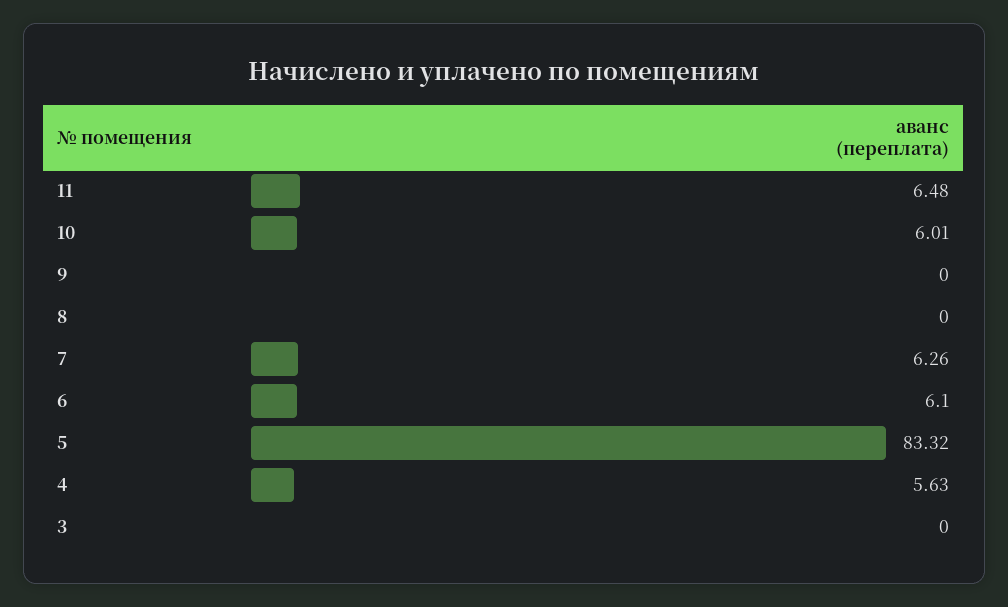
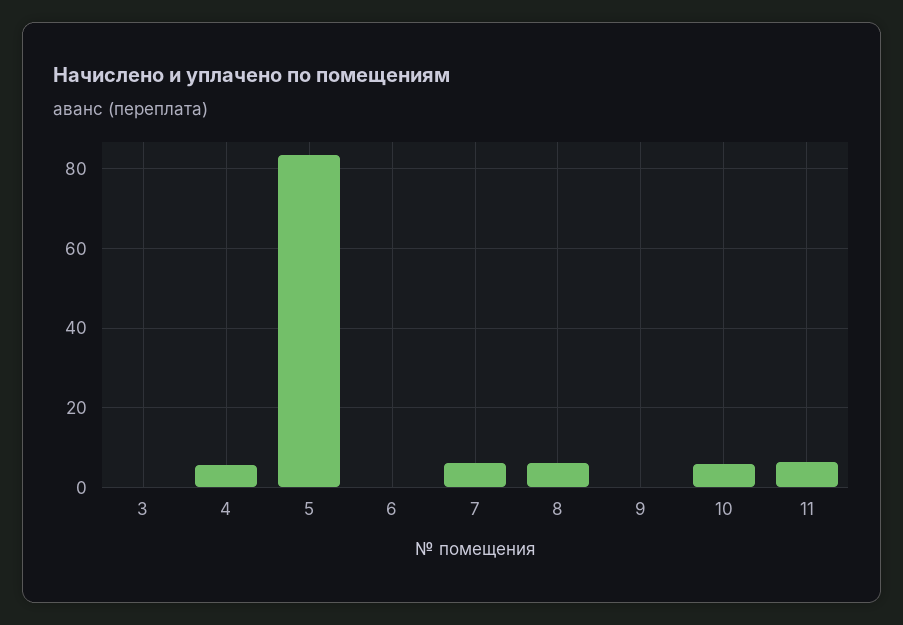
8: 0 -> 6
6: 6.1 -> 0

